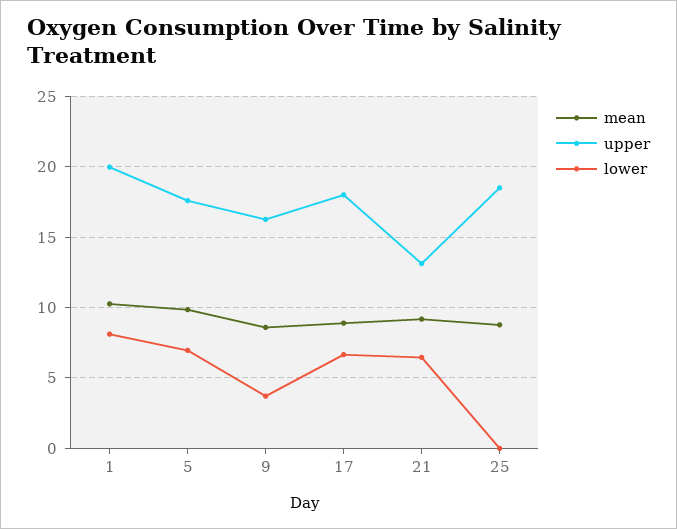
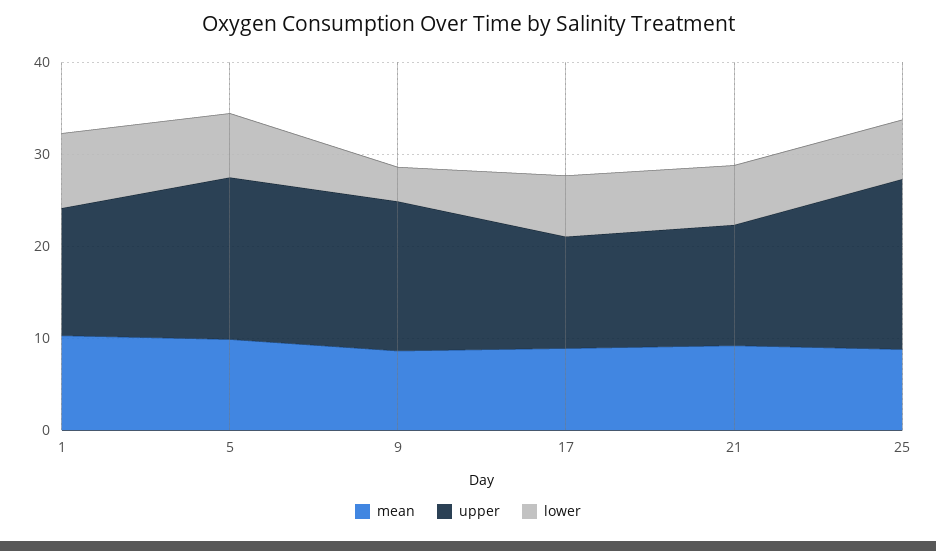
upper, 1: 20 -> 14
upper, 17: 18 -> 12
lower, 25: 0 -> 6

